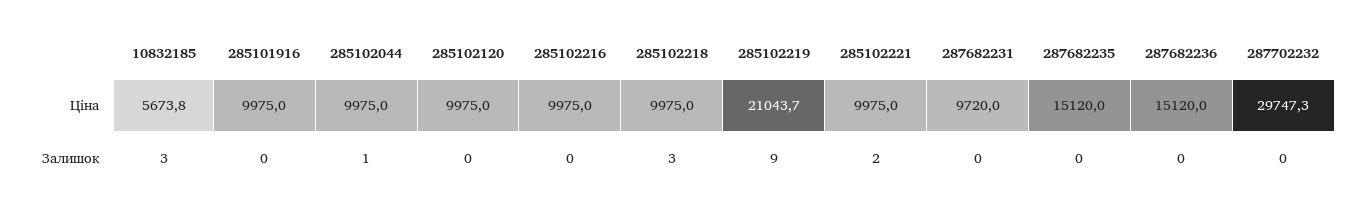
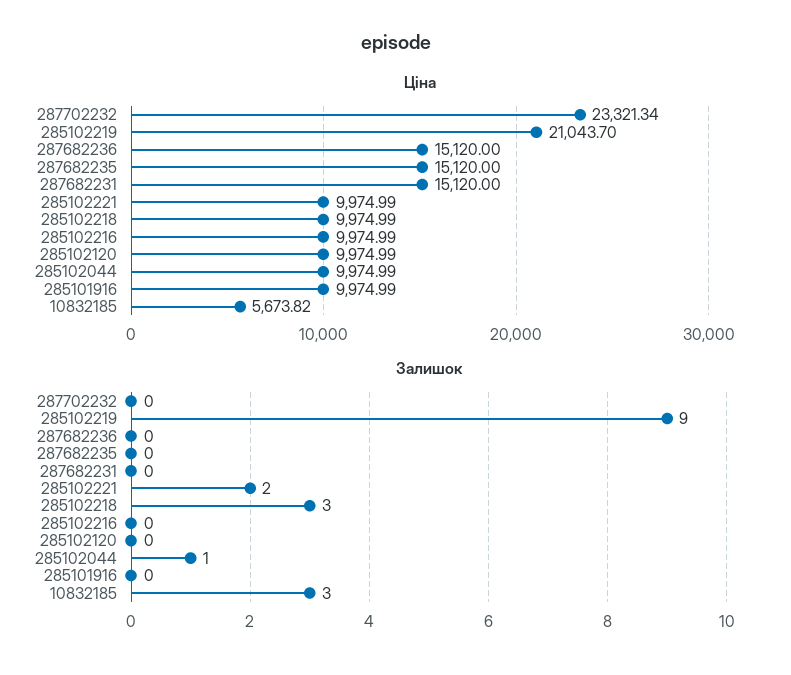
Ціна, 287682231: 9720 -> 15120
Ціна, 287702232: 29747.3 -> 23321.34

